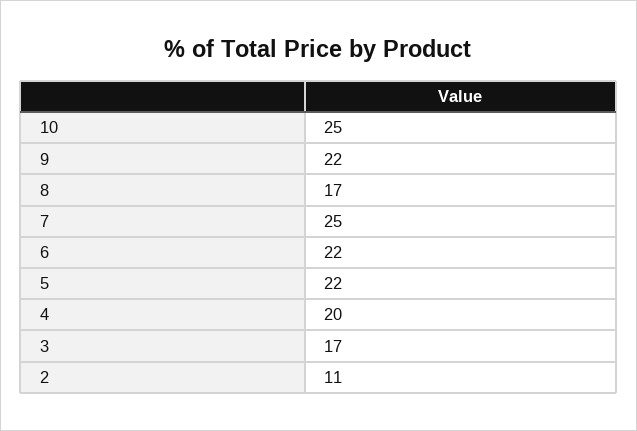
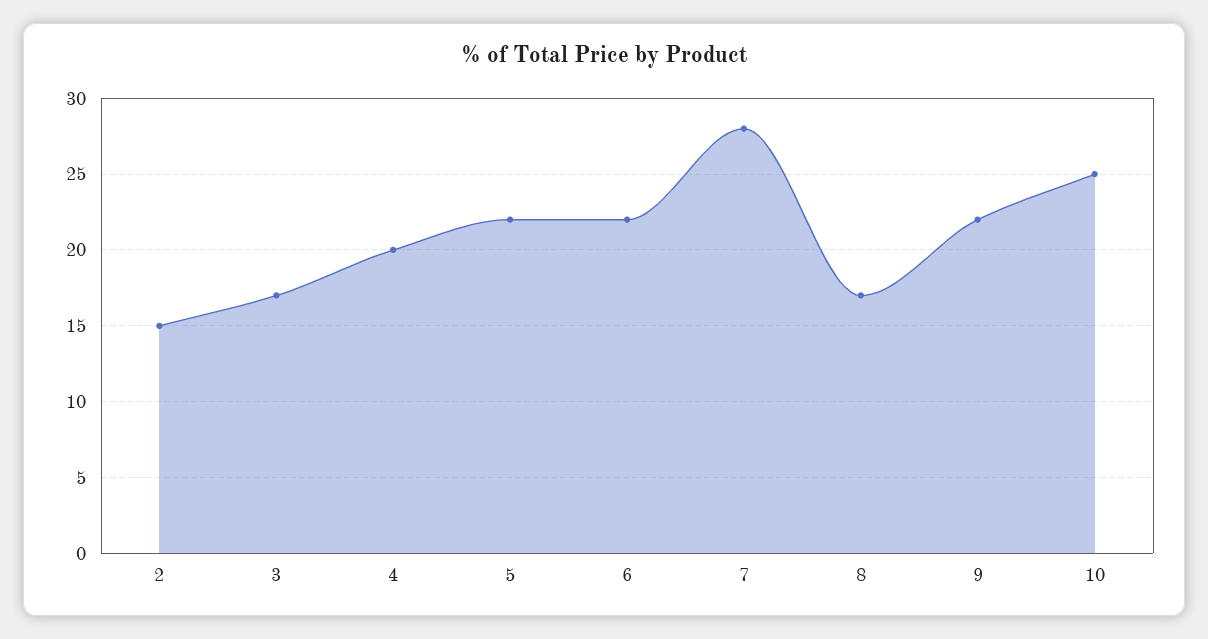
7: 25 -> 28
2: 11 -> 15

